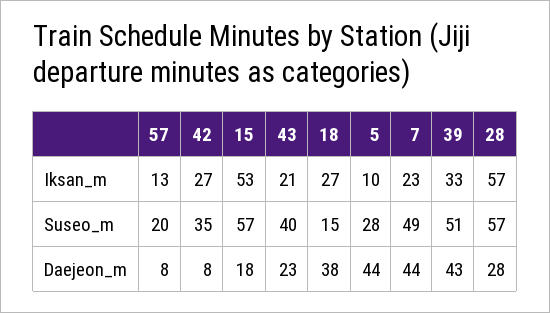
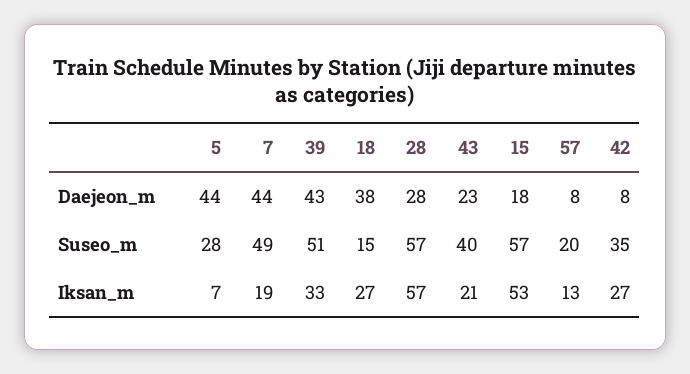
5, Iksan_m: 10 -> 7
7, Iksan_m: 23 -> 19

